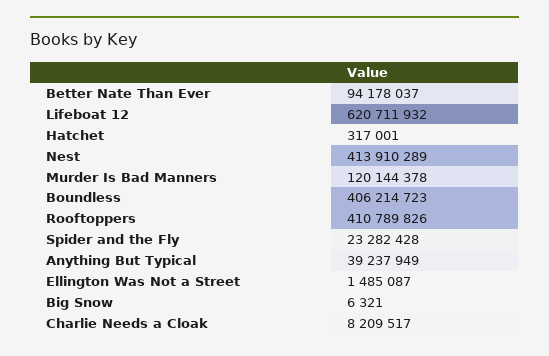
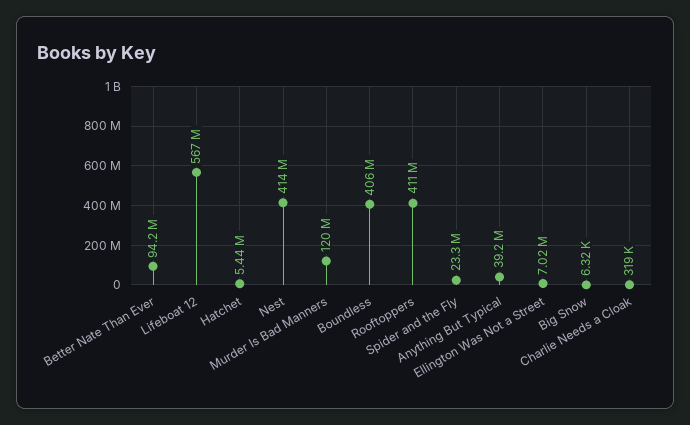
Lifeboat 12: 620711932 -> 567000000
Hatchet: 317001 -> 5440000
Ellington Was Not a Street: 1485087 -> 7020000
Charlie Needs a Cloak: 8209517 -> 319000

